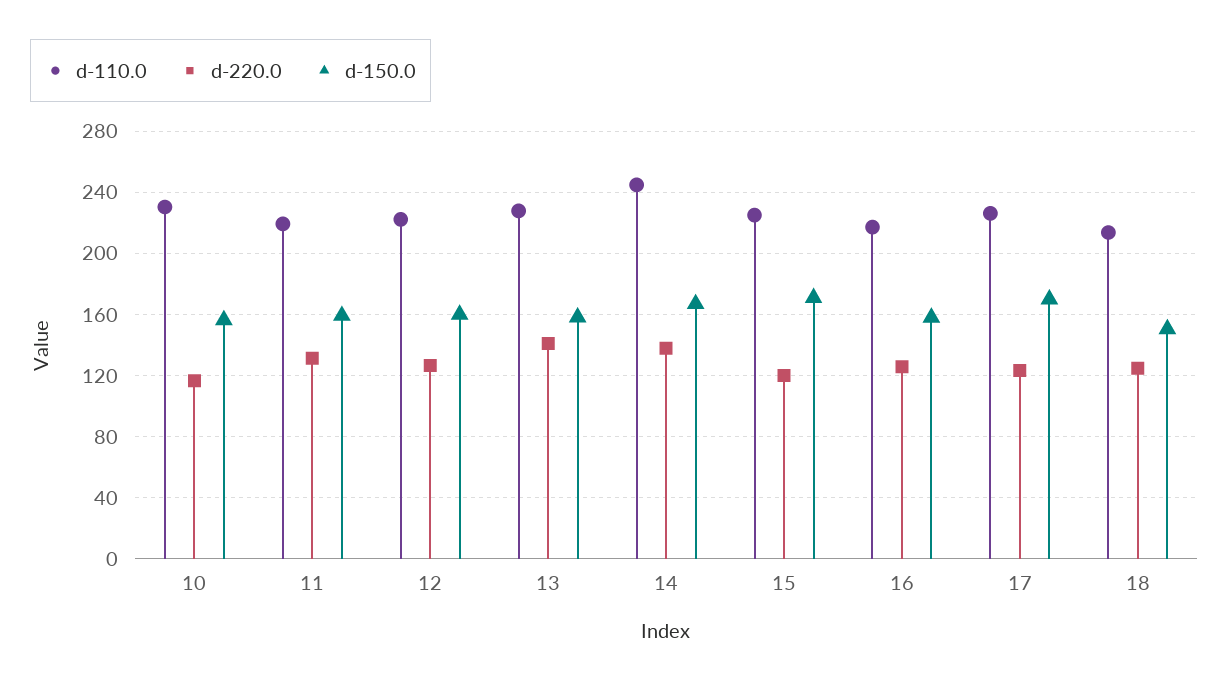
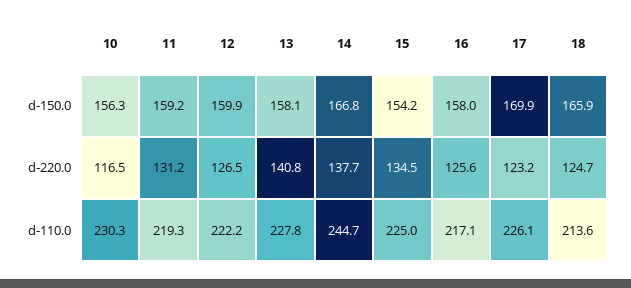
d-220.0, 15: 120 -> 134.5
d-150.0, 15: 170 -> 154.2
d-150.0, 18: 150 -> 165.9

